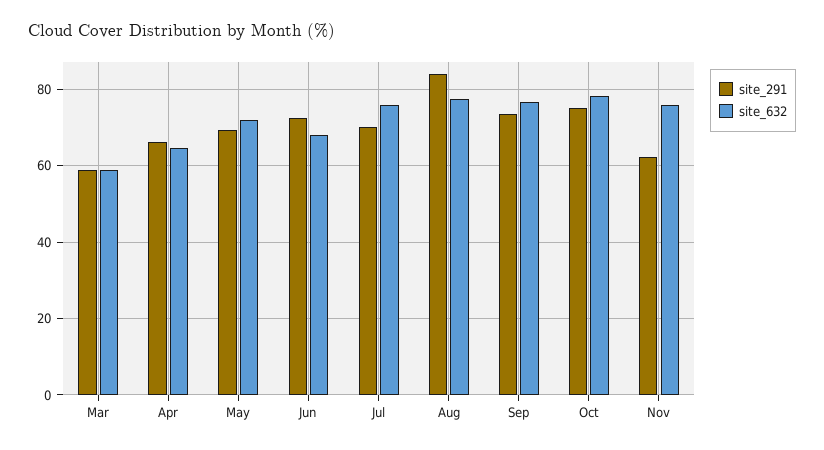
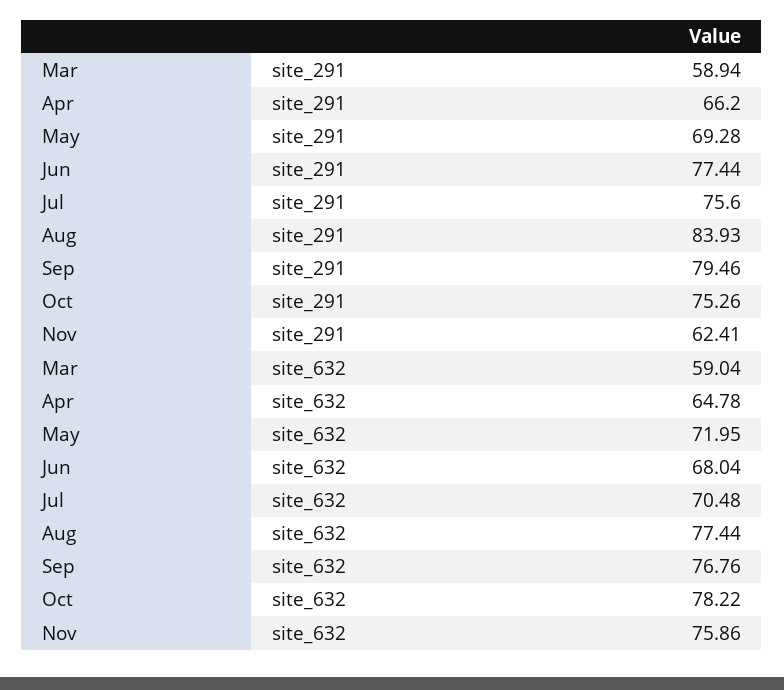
site_291, Jun: 72 -> 77.44
site_291, Jul: 70 -> 75.6
site_632, Jul: 76 -> 70.48
site_291, Sep: 74 -> 79.46

